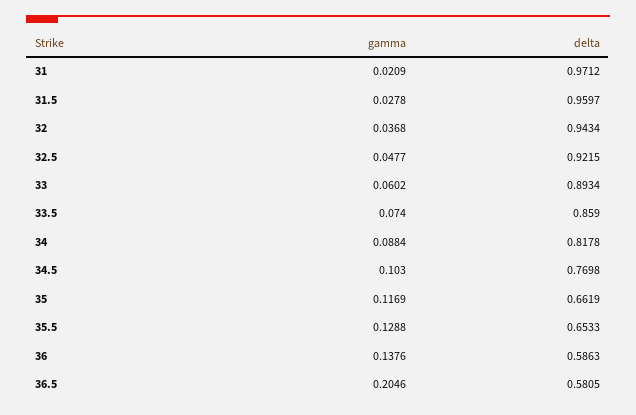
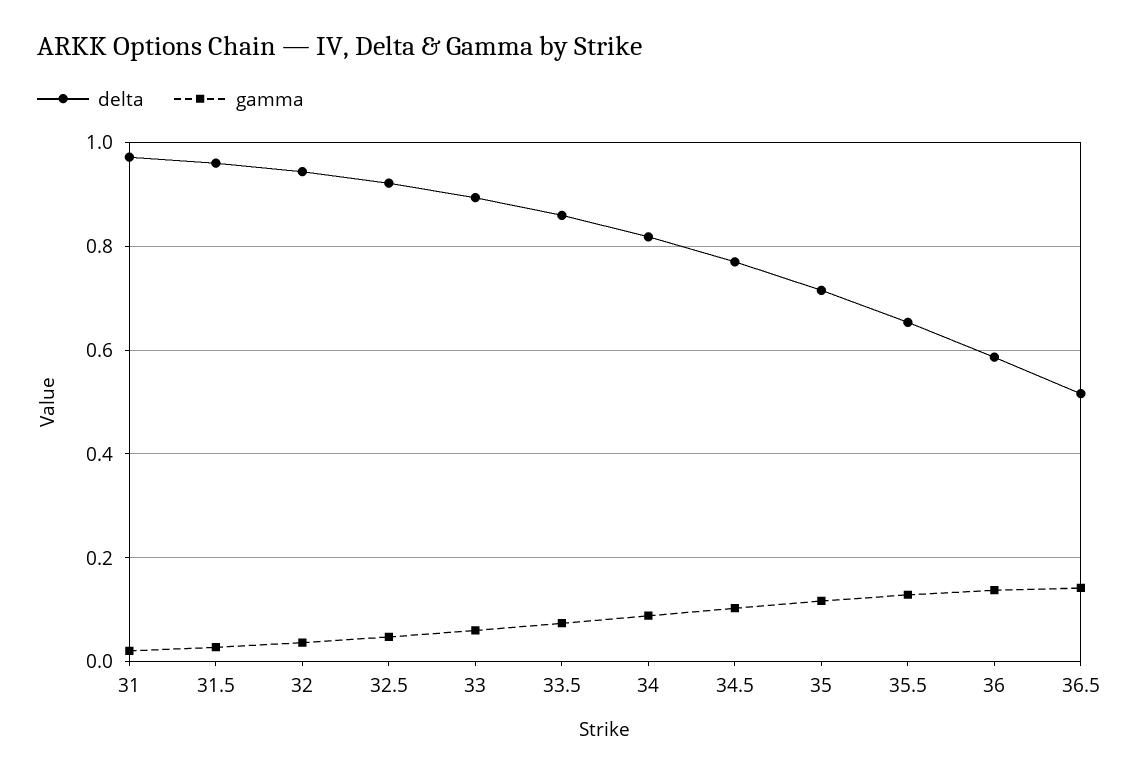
delta, 35: 0.6619 -> 0.72
gamma, 36.5: 0.2046 -> 0.14
delta, 36.5: 0.5805 -> 0.52

